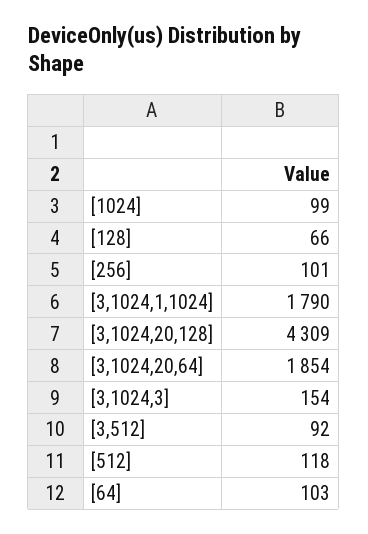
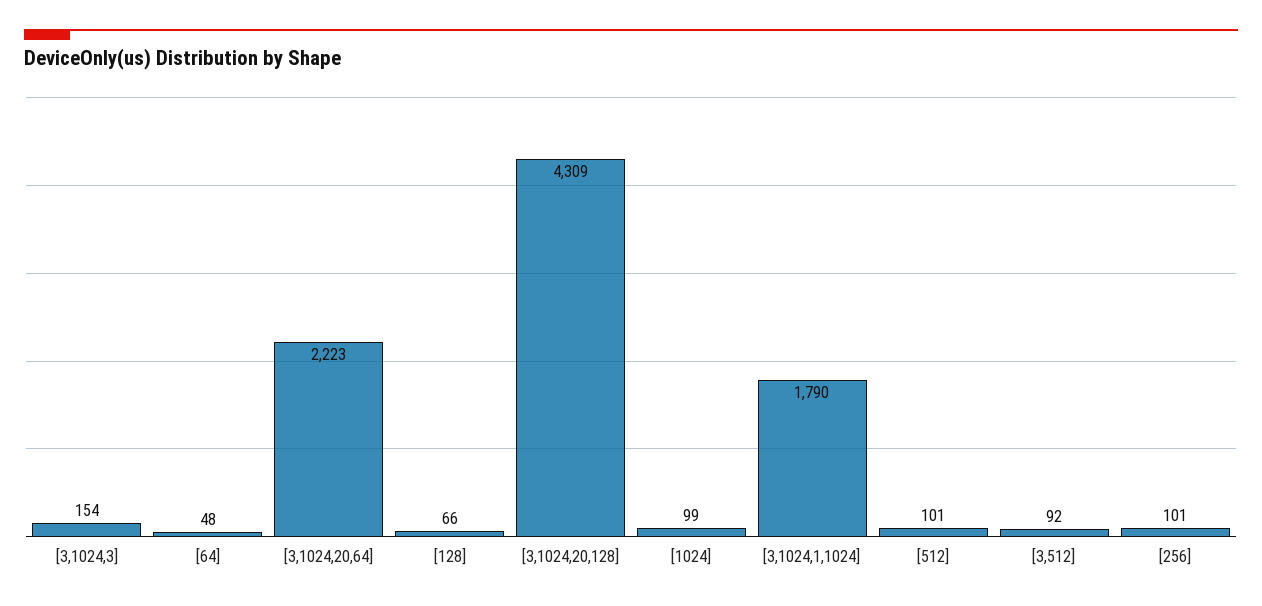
[3,1024,20,64]: 1854 -> 2223
[512]: 118 -> 101
[64]: 103 -> 48

